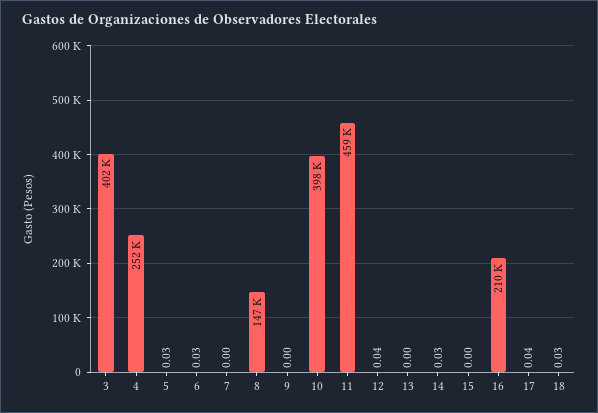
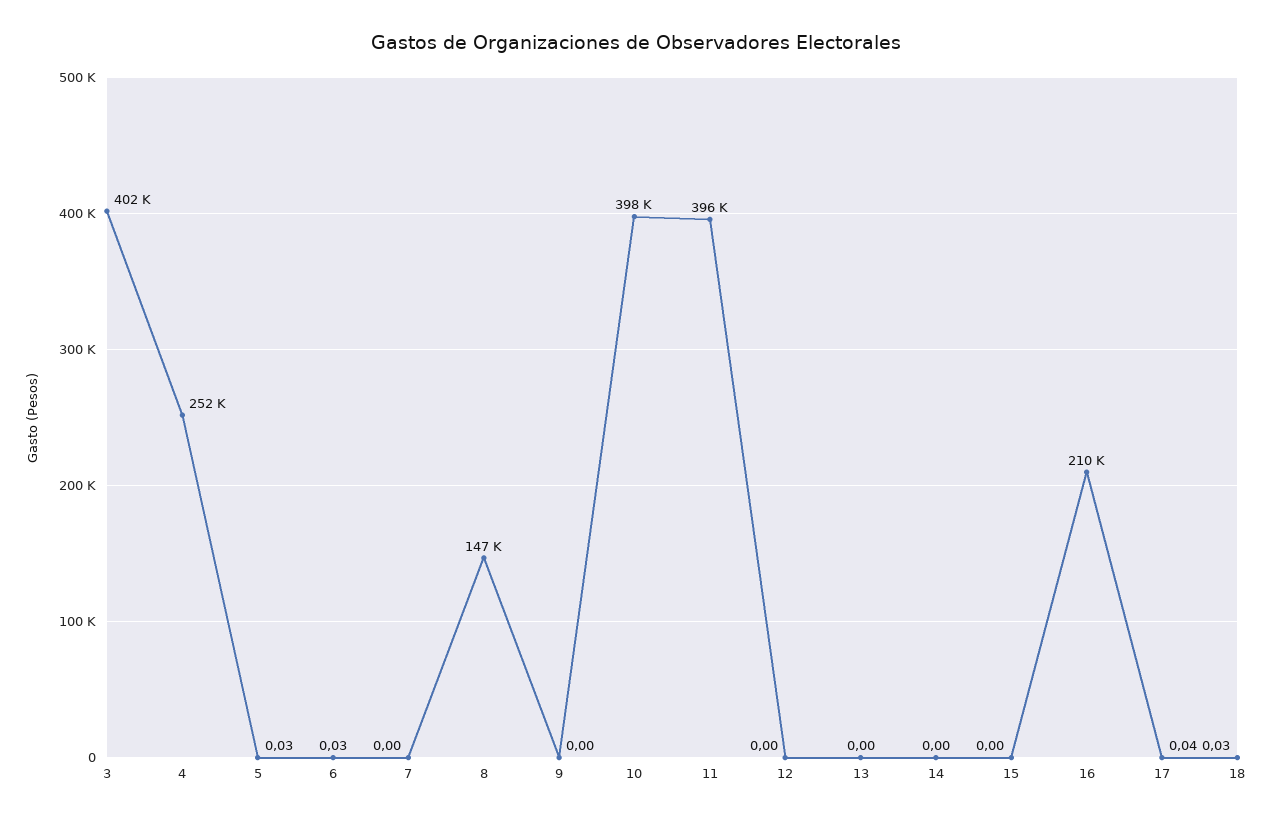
11: 459000 -> 396000
12: 0.04 -> 0
14: 0.03 -> 0

